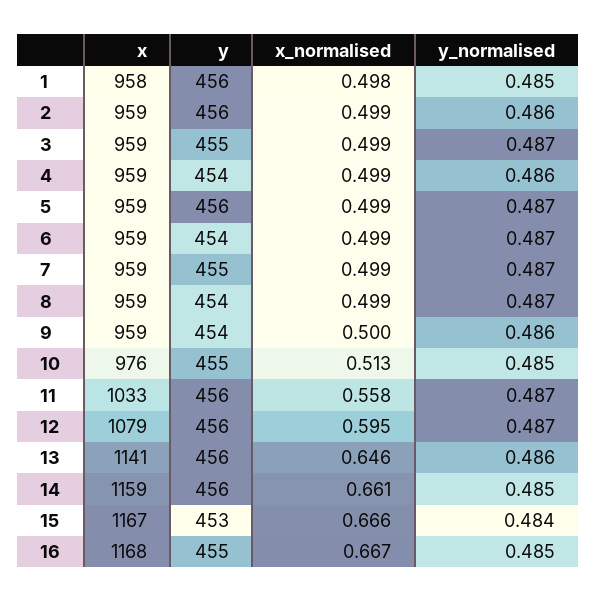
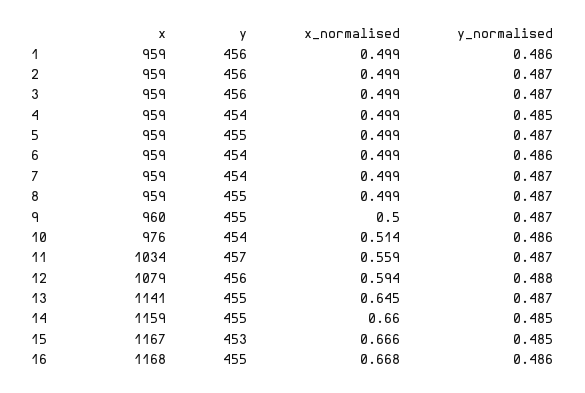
x, 1: 958 -> 959
x_normalised, 1: 0.498 -> 0.499
y_normalised, 1: 0.485 -> 0.486
y_normalised, 2: 0.486 -> 0.487
y, 3: 455 -> 456
y_normalised, 4: 0.486 -> 0.485
y, 5: 456 -> 455
y_normalised, 6: 0.487 -> 0.486
y, 7: 455 -> 454
y, 8: 454 -> 455
x, 9: 959 -> 960
y, 9: 454 -> 455
y_normalised, 9: 0.486 -> 0.487
y, 10: 455 -> 454
x_normalised, 10: 0.513 -> 0.514
y_normalised, 10: 0.485 -> 0.486
x, 11: 1033 -> 1034
y, 11: 456 -> 457
x_normalised, 11: 0.558 -> 0.559
x_normalised, 12: 0.595 -> 0.594
y_normalised, 12: 0.487 -> 0.488
y, 13: 456 -> 455
x_normalised, 13: 0.646 -> 0.645
y_normalised, 13: 0.486 -> 0.487
y, 14: 456 -> 455
x_normalised, 14: 0.661 -> 0.66
y_normalised, 15: 0.484 -> 0.485
x_normalised, 16: 0.667 -> 0.668
y_normalised, 16: 0.485 -> 0.486

